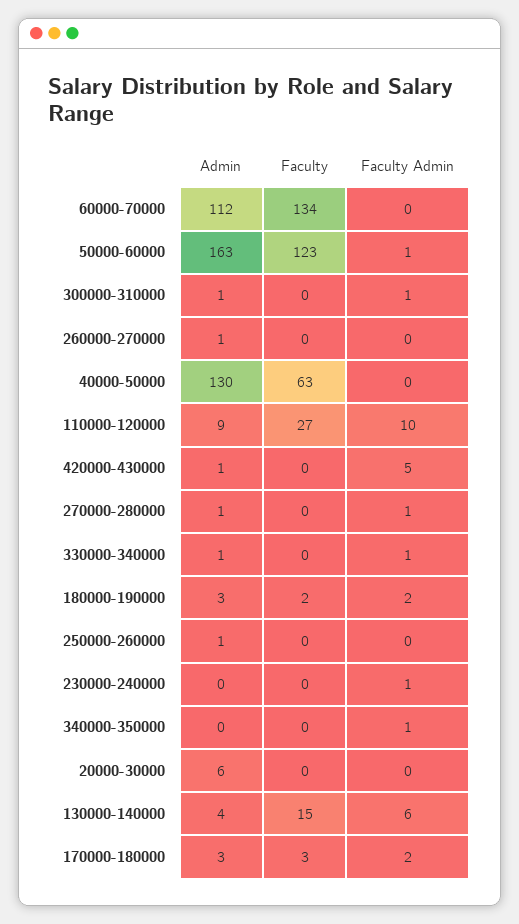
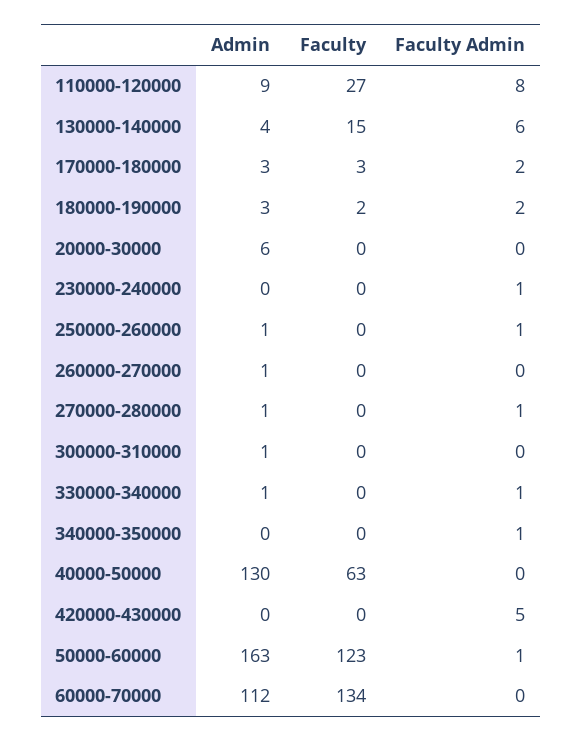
Faculty Admin, 300000-310000: 1 -> 0
Faculty Admin, 110000-120000: 10 -> 8
Admin, 420000-430000: 1 -> 0
Faculty Admin, 250000-260000: 0 -> 1

